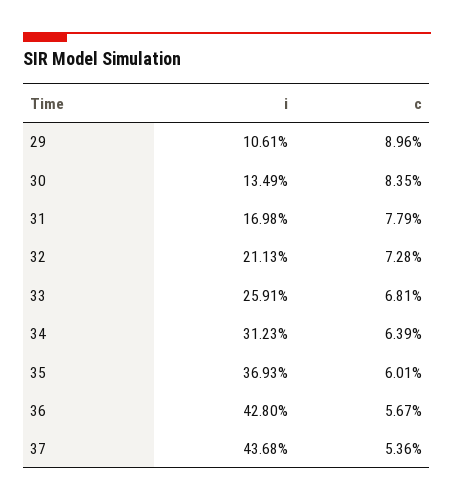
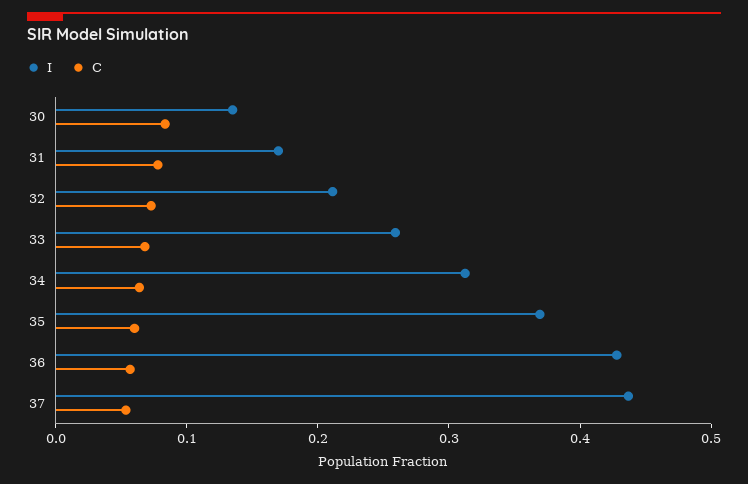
i, 29: 0.1061 -> none
c, 29: 0.0896 -> none

